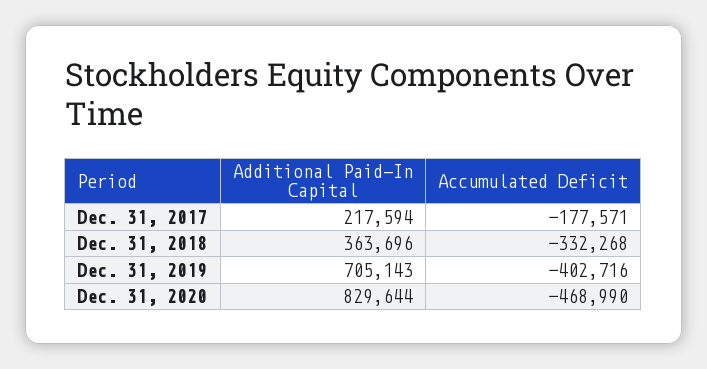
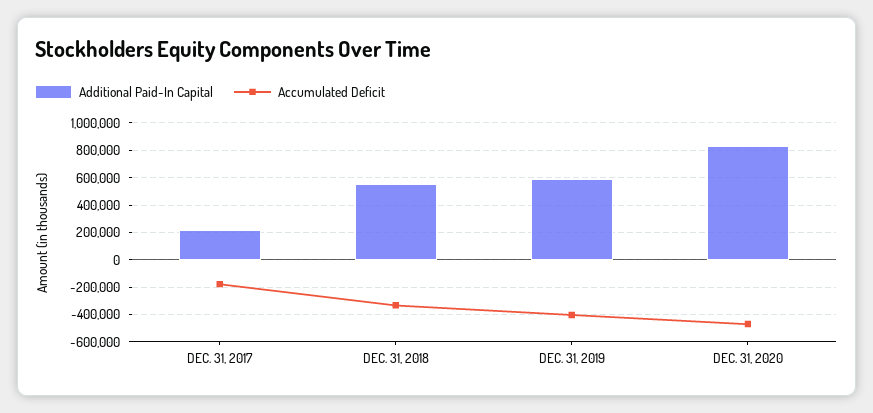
Additional Paid-In Capital, Dec. 31, 2018: 363696 -> 550000
Additional Paid-In Capital, Dec. 31, 2019: 705143 -> 600000

